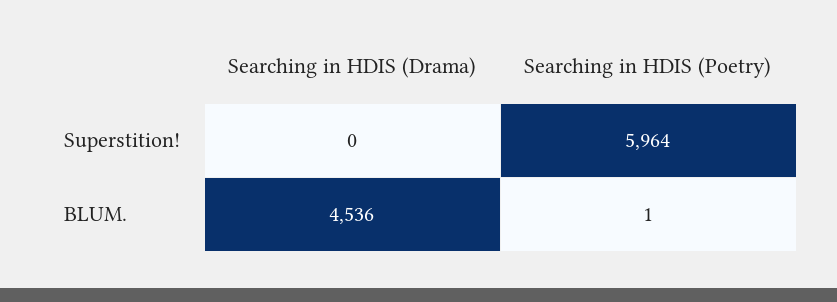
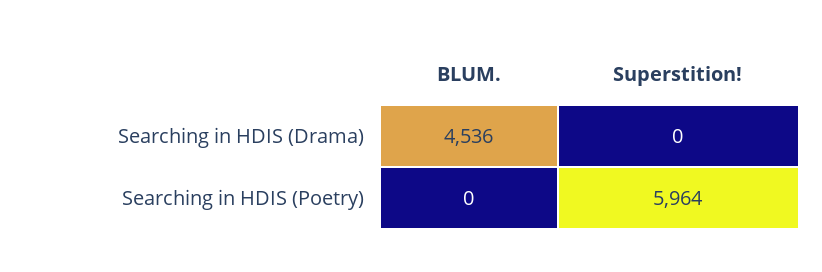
Searching in HDIS (Poetry), BLUM.: 1 -> 0

